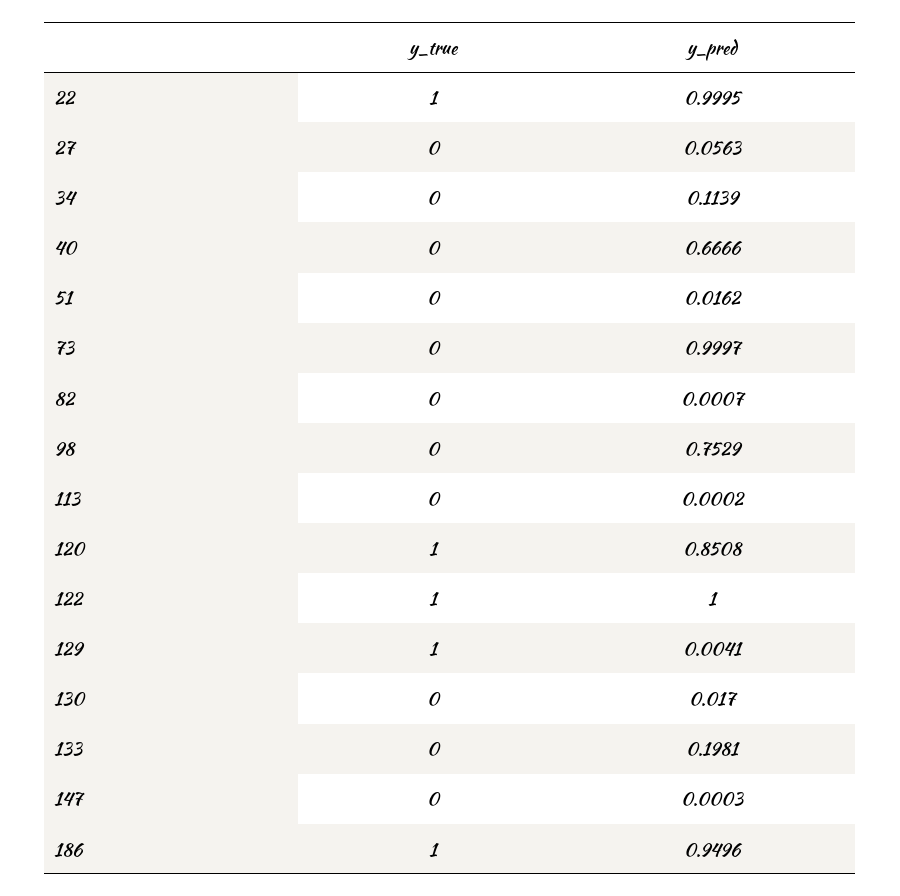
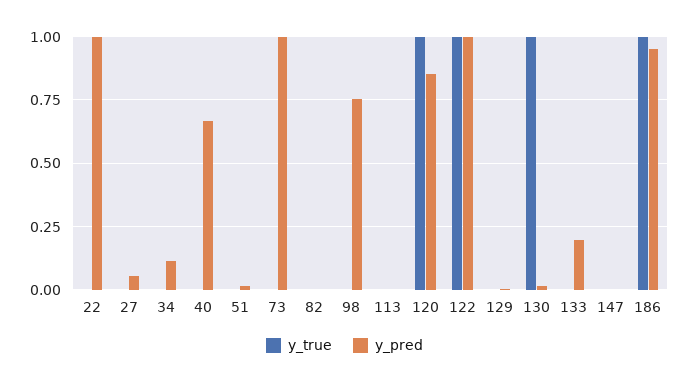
y_true, 22: 1 -> 0
y_true, 129: 1 -> 0
y_true, 130: 0 -> 1

